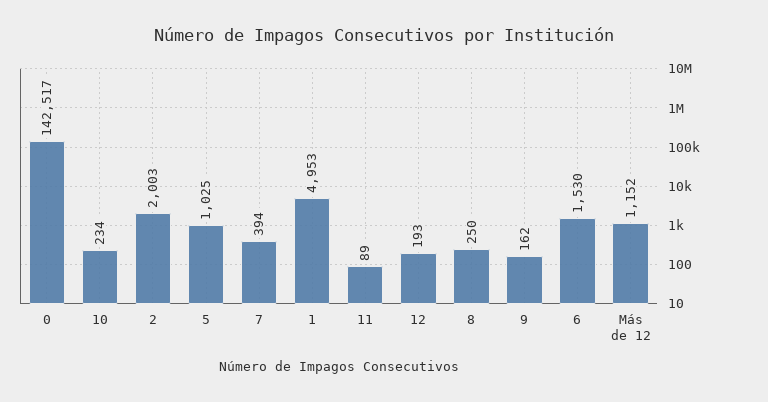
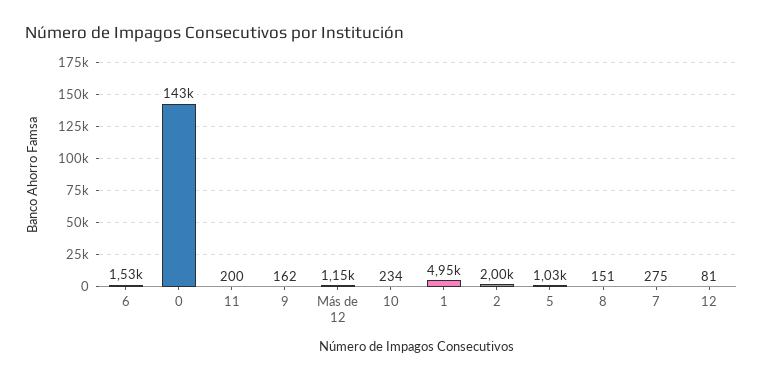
7: 394 -> 275
11: 89 -> 200
12: 193 -> 81
8: 250 -> 151

